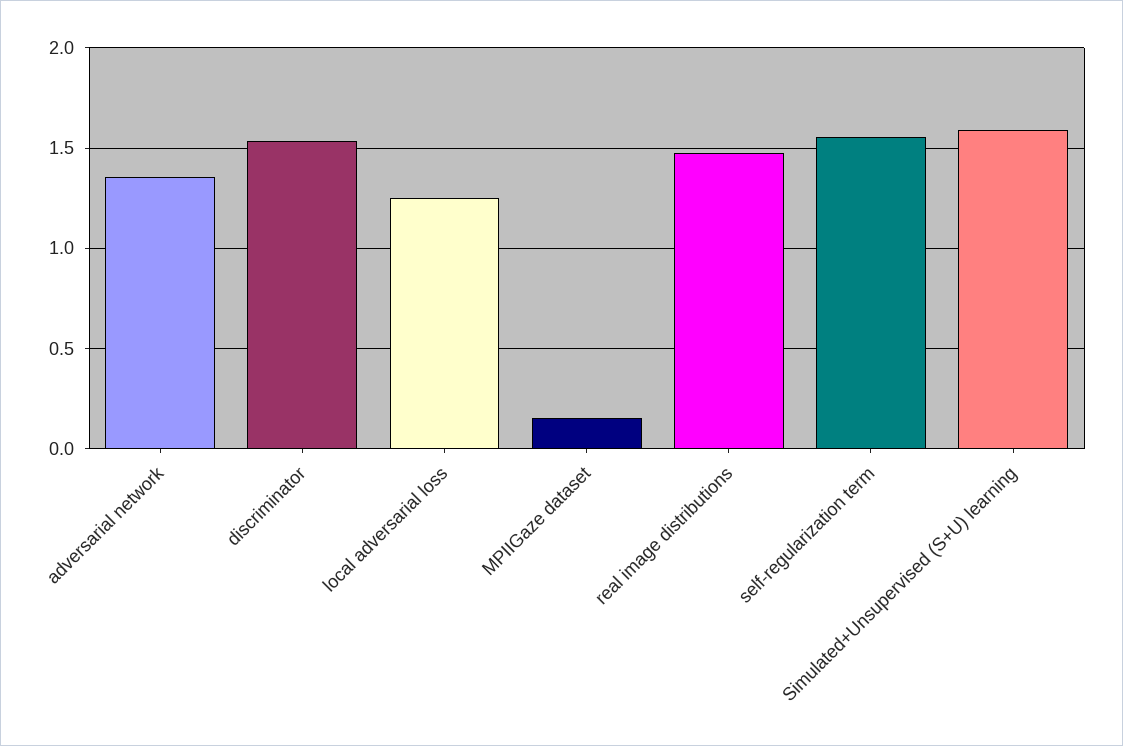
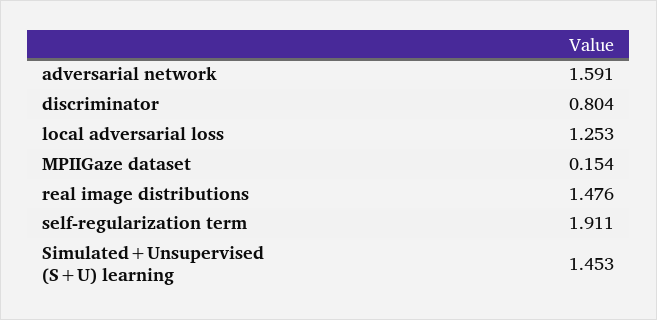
adversarial network: 1.35 -> 1.591
discriminator: 1.55 -> 0.804
self-regularization term: 1.55 -> 1.911
Simulated+Unsupervised (S+U) learning: 1.6 -> 1.453

